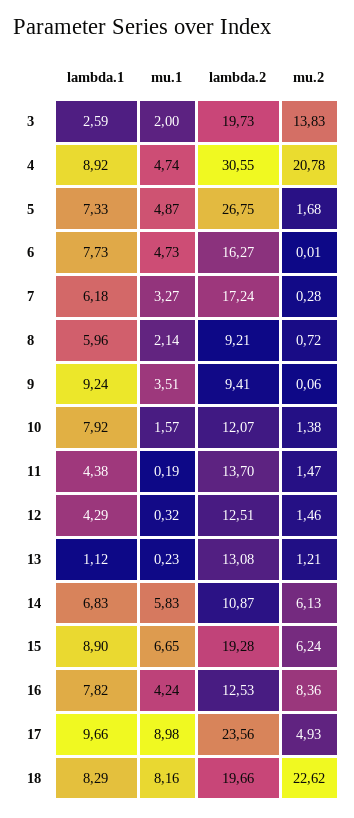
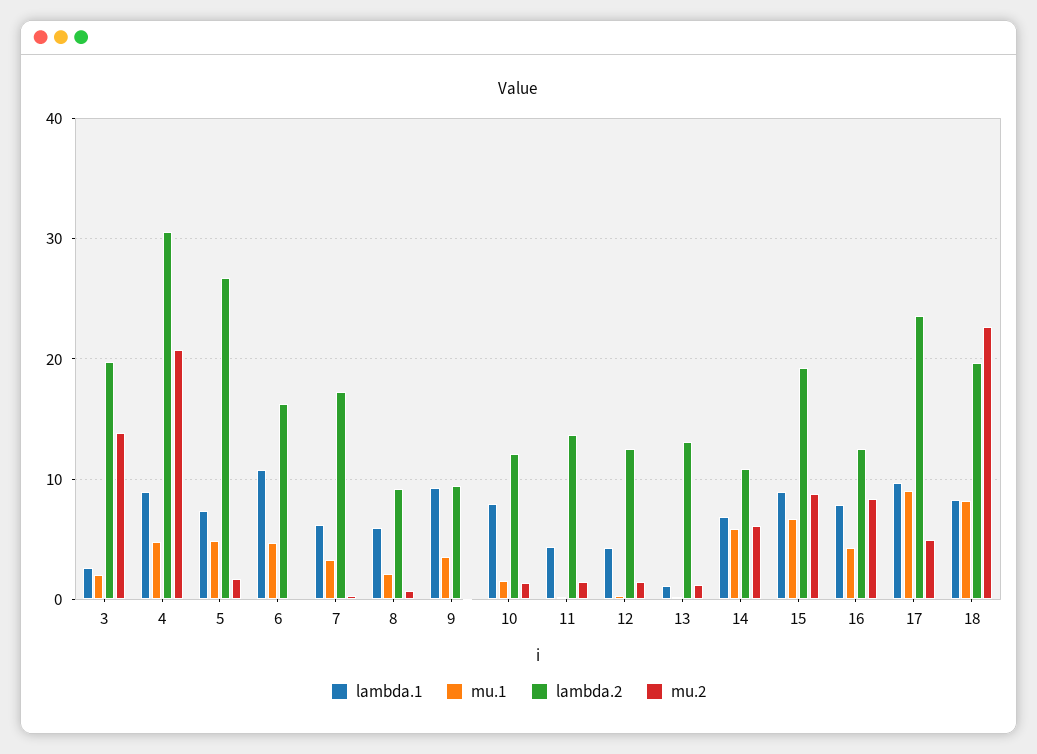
lambda.1, 6: 7.73 -> 11
mu.2, 15: 6.24 -> 9

